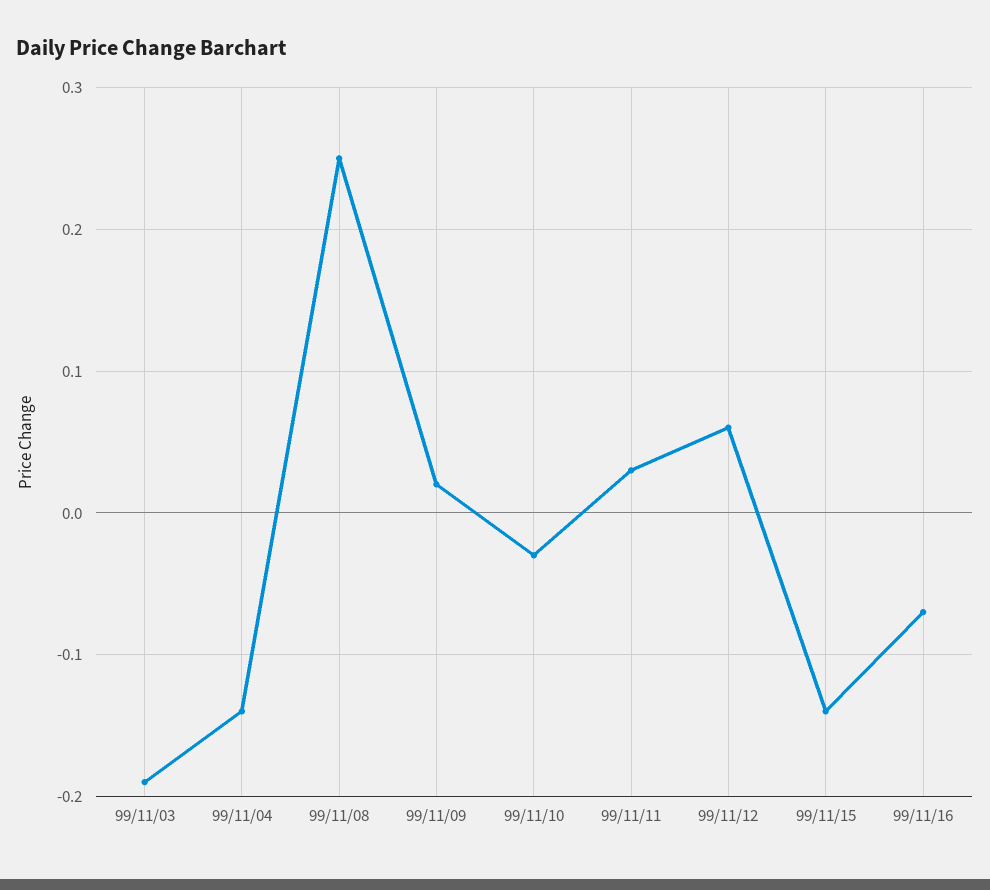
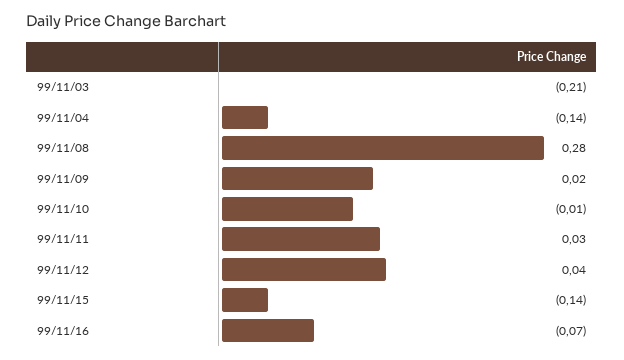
99/11/03: -0.19 -> -0.21
99/11/08: 0.25 -> 0.28
99/11/10: -0.03 -> -0.01
99/11/12: 0.06 -> 0.04

